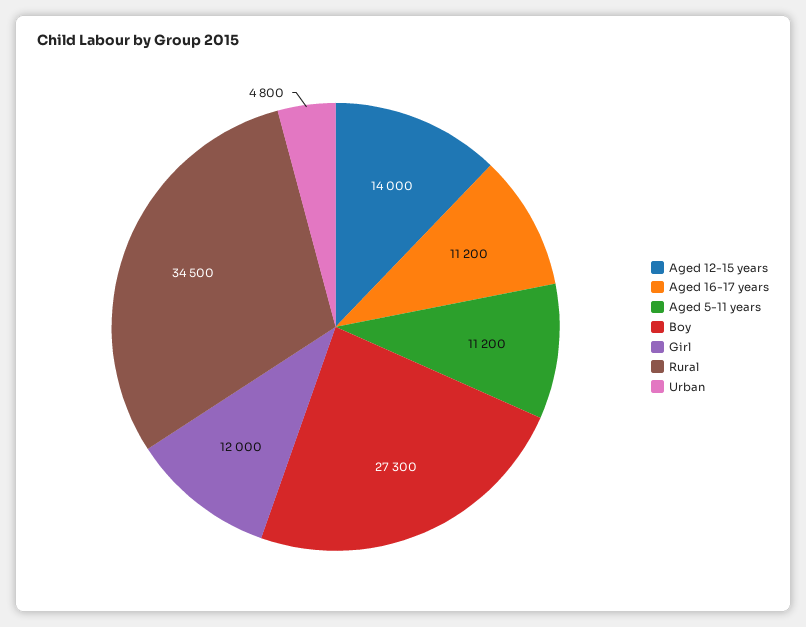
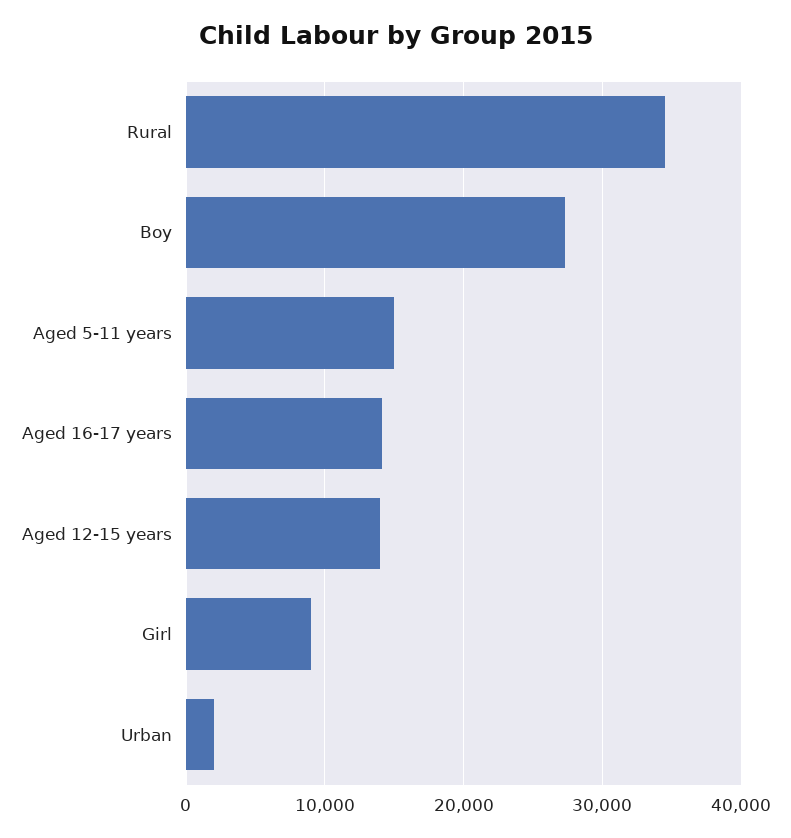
Aged 16-17 years: 11200 -> 14000
Aged 5-11 years: 11200 -> 15000
Girl: 12000 -> 9000
Urban: 4800 -> 2000

